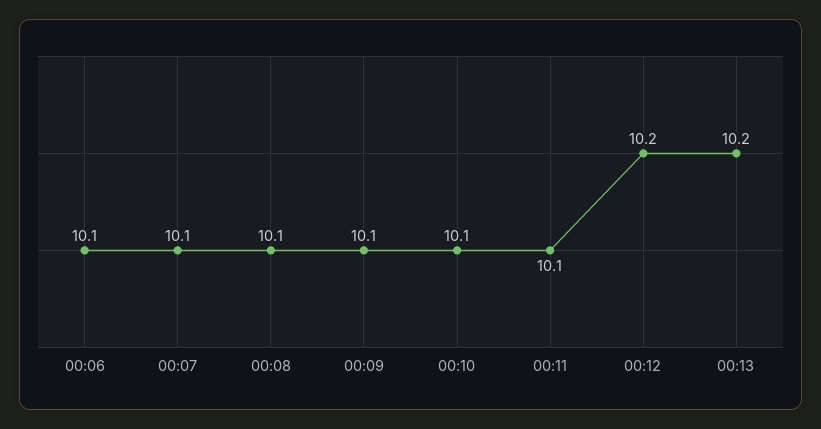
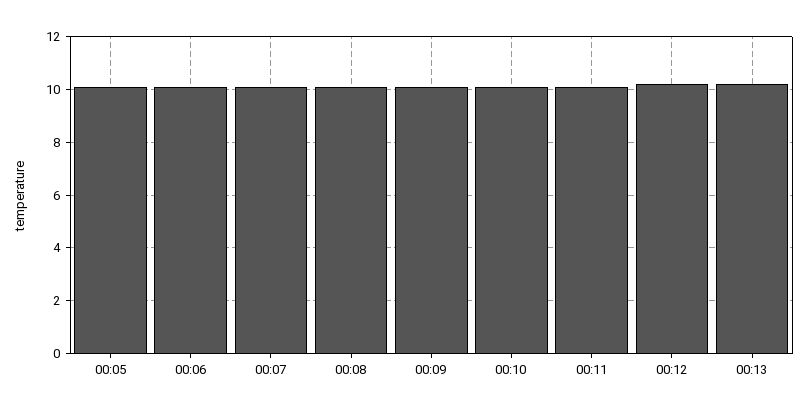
00:05: none -> 10

